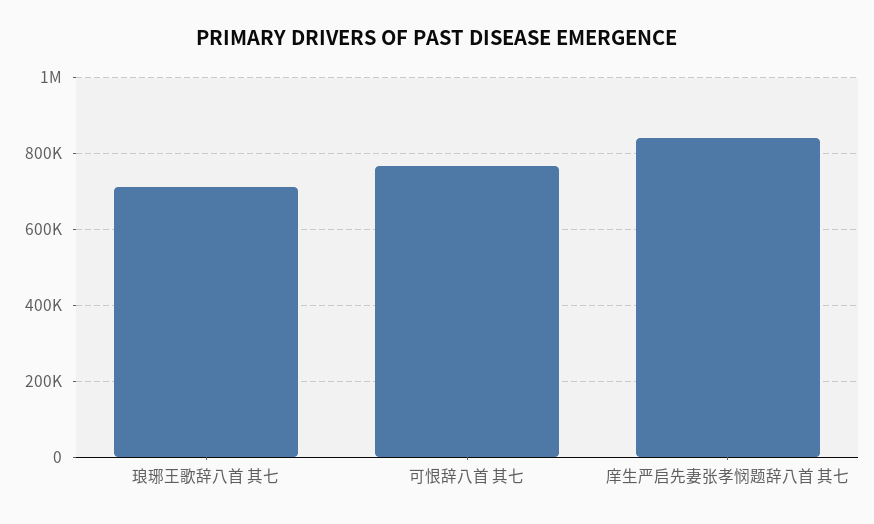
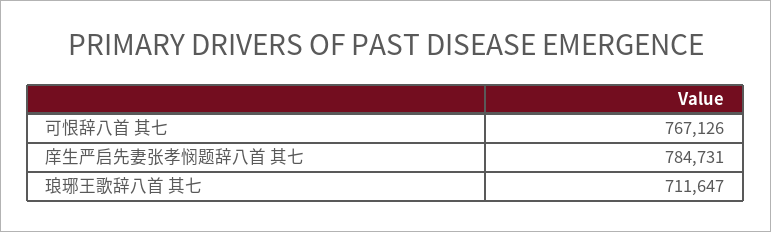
庠生严启先妻张孝悯题辞八首 其七: 840000 -> 784731

